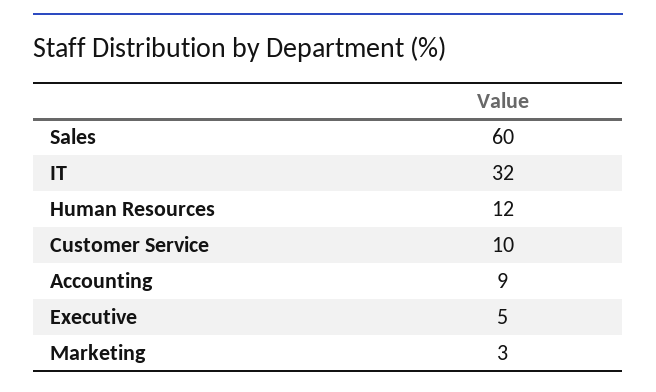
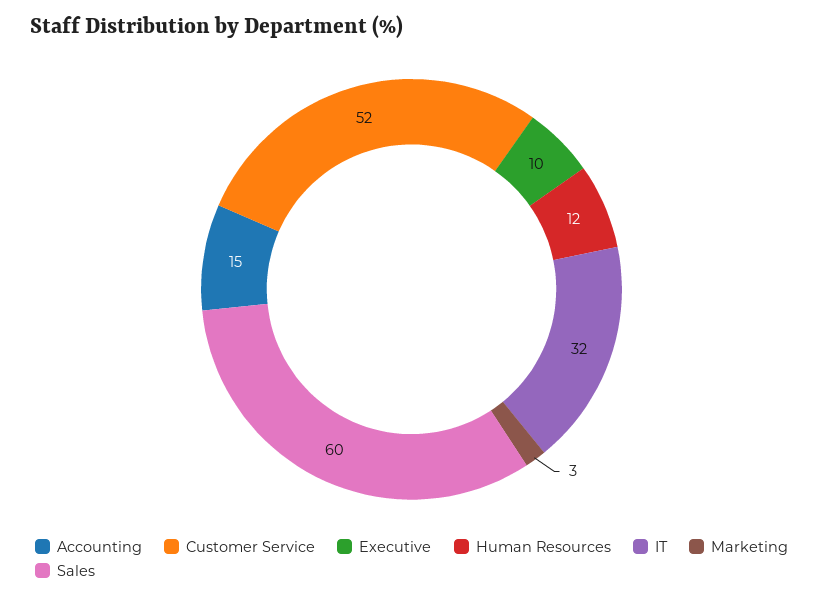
Customer Service: 10 -> 52
Accounting: 9 -> 15
Executive: 5 -> 10

